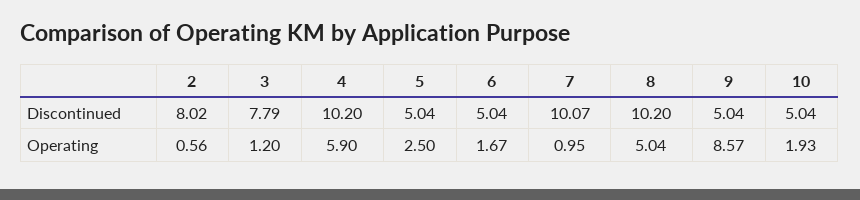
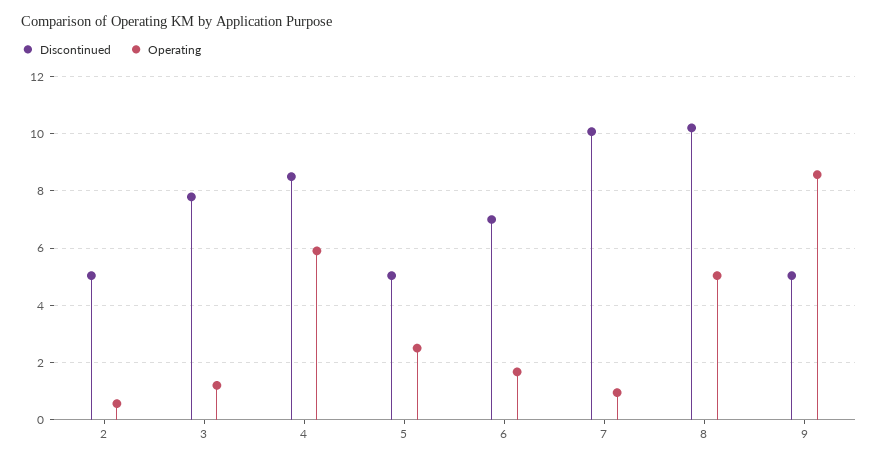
Discontinued, 2: 8.02 -> 5
Discontinued, 4: 10.2 -> 8.5
Discontinued, 6: 5.04 -> 7
Discontinued, 10: 5.04 -> none
Operating, 10: 1.93 -> none

